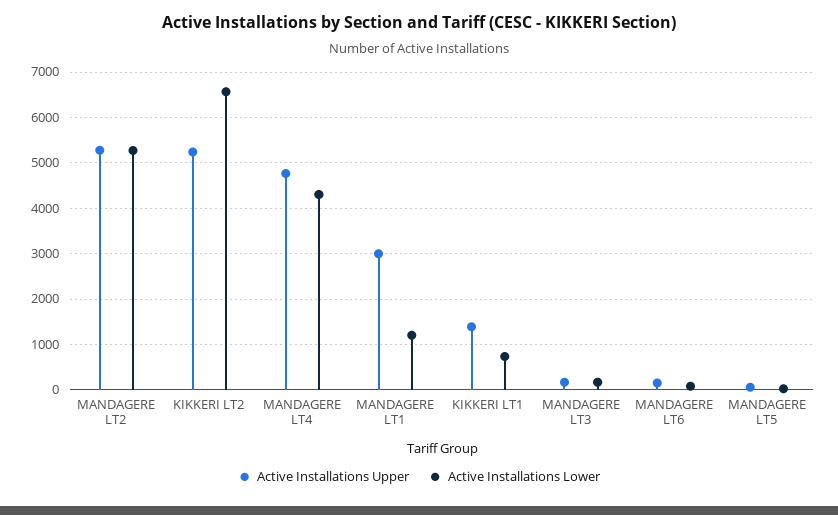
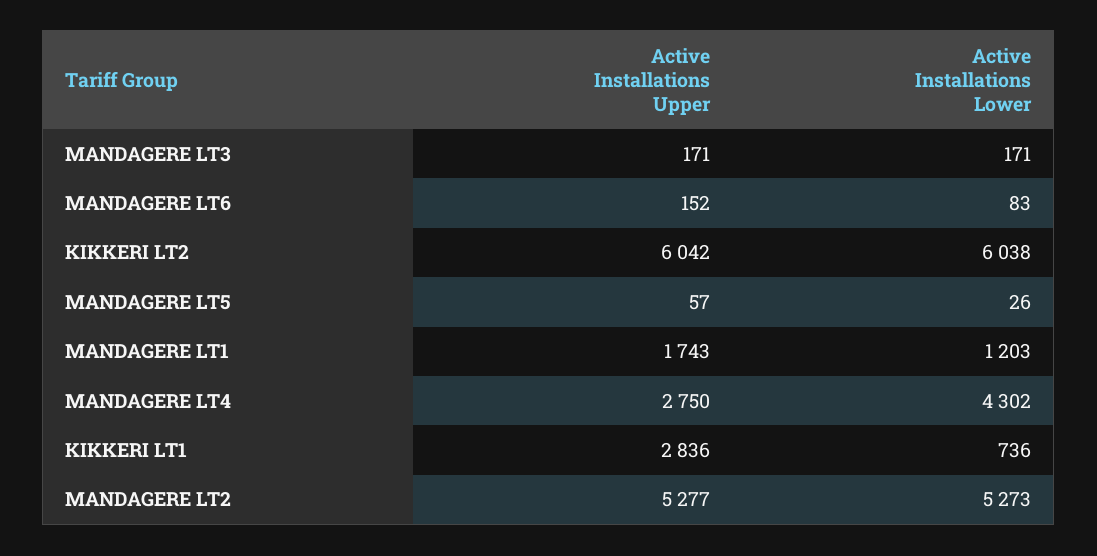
Active Installations Upper, KIKKERI LT2: 5200 -> 6042
Active Installations Lower, KIKKERI LT2: 6600 -> 6038
Active Installations Upper, MANDAGERE LT4: 4800 -> 2750
Active Installations Upper, MANDAGERE LT1: 3000 -> 1743
Active Installations Upper, KIKKERI LT1: 1400 -> 2836

